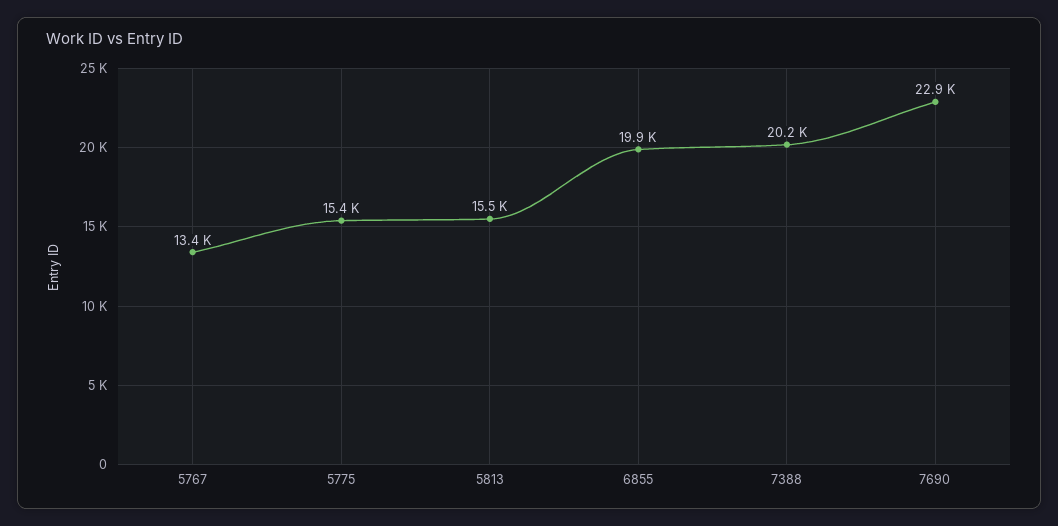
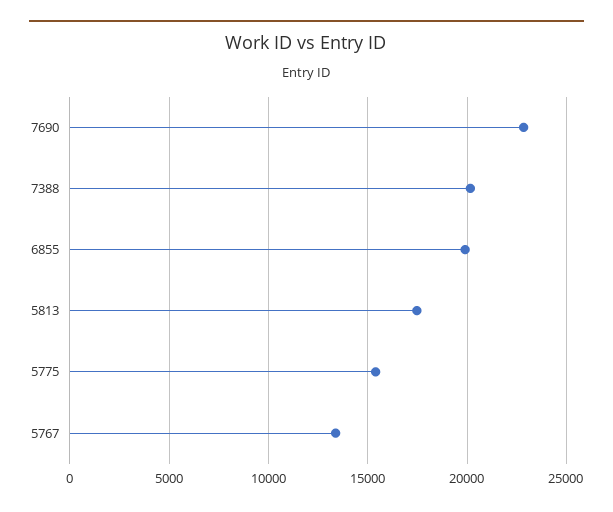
5813: 15500 -> 17500

